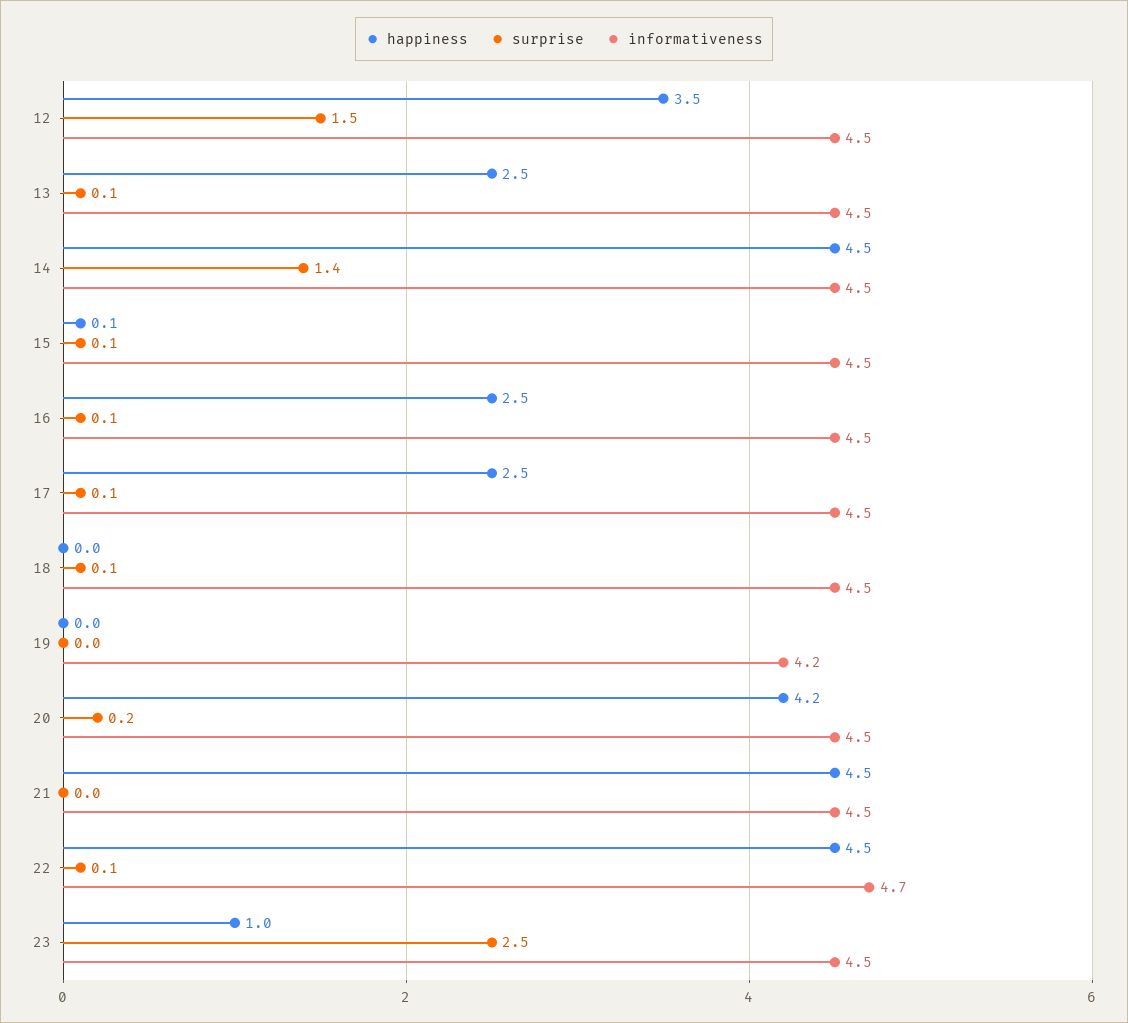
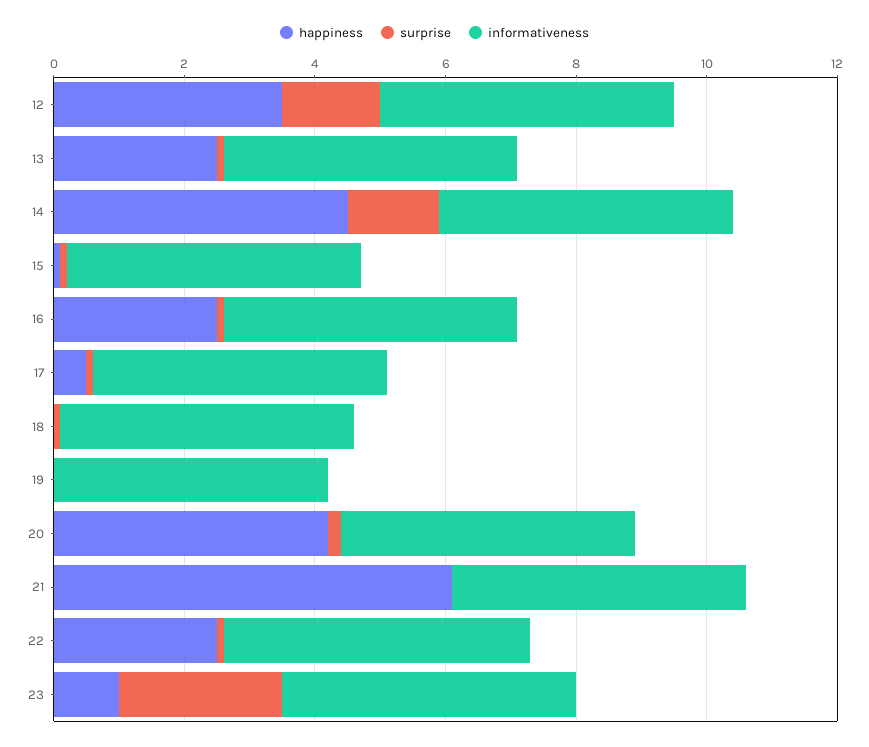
happiness, 17: 2.5 -> 0.5
happiness, 21: 4.5 -> 6
happiness, 22: 4.5 -> 2.5

